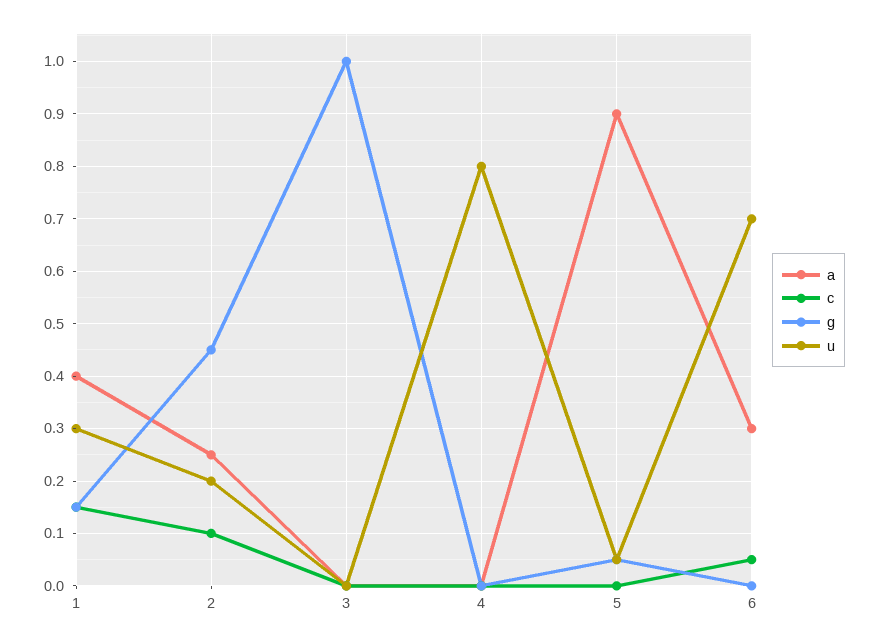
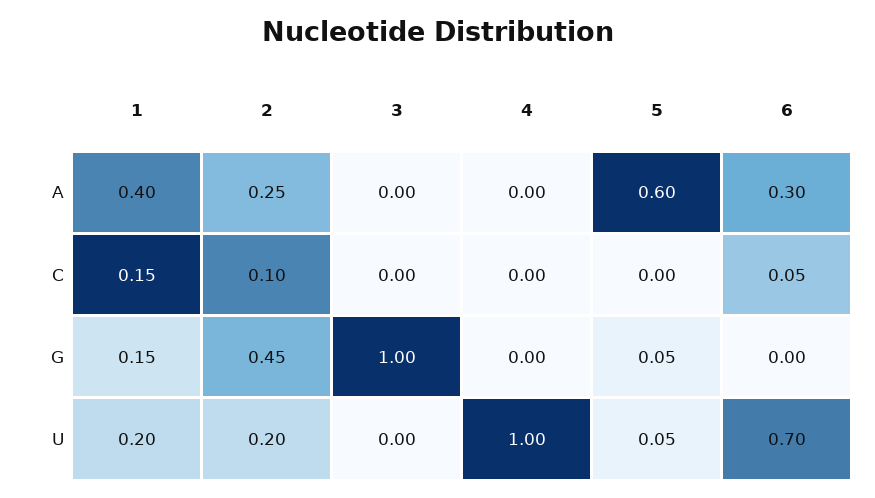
u, 1: 0.3 -> 0.2
u, 4: 0.8 -> 1
a, 5: 0.9 -> 0.6

